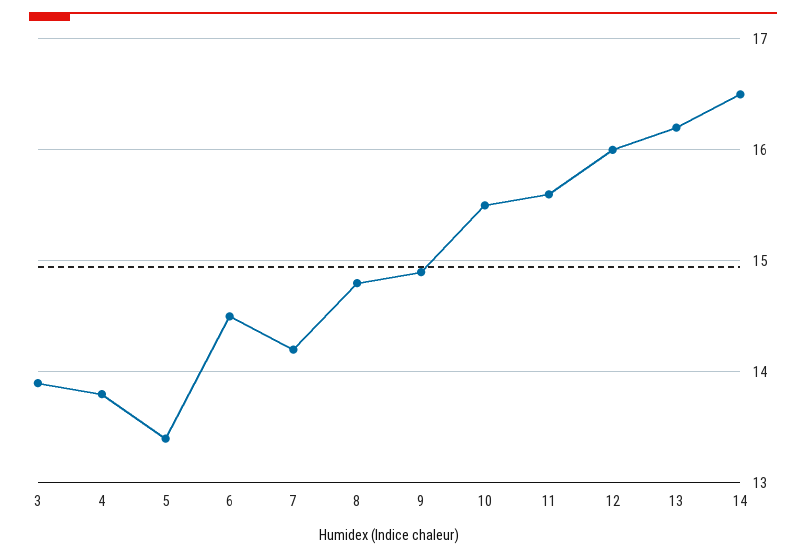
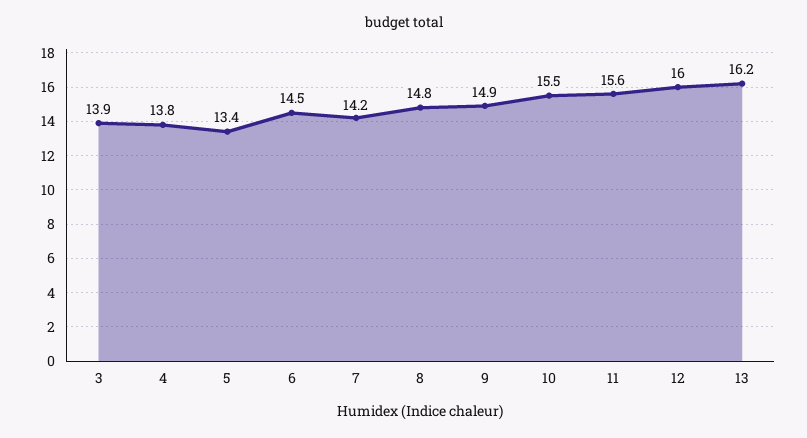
14: 16.5 -> none

